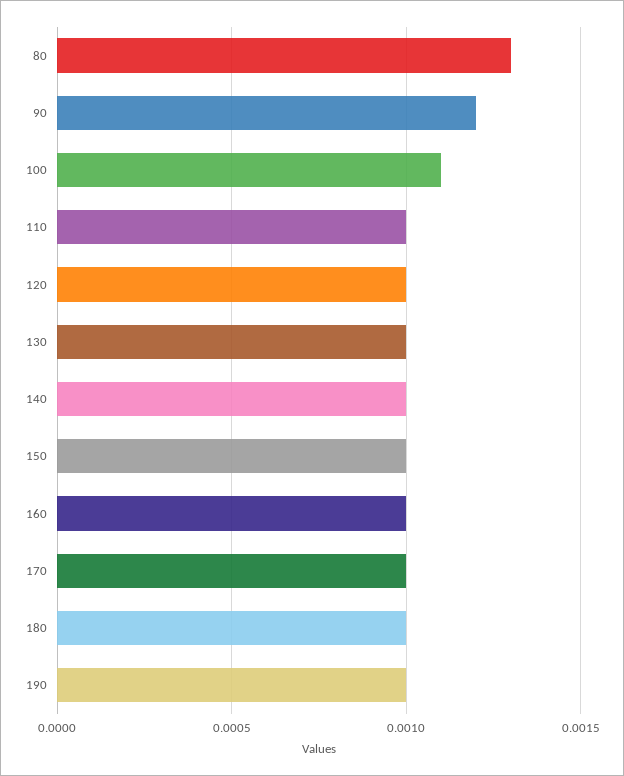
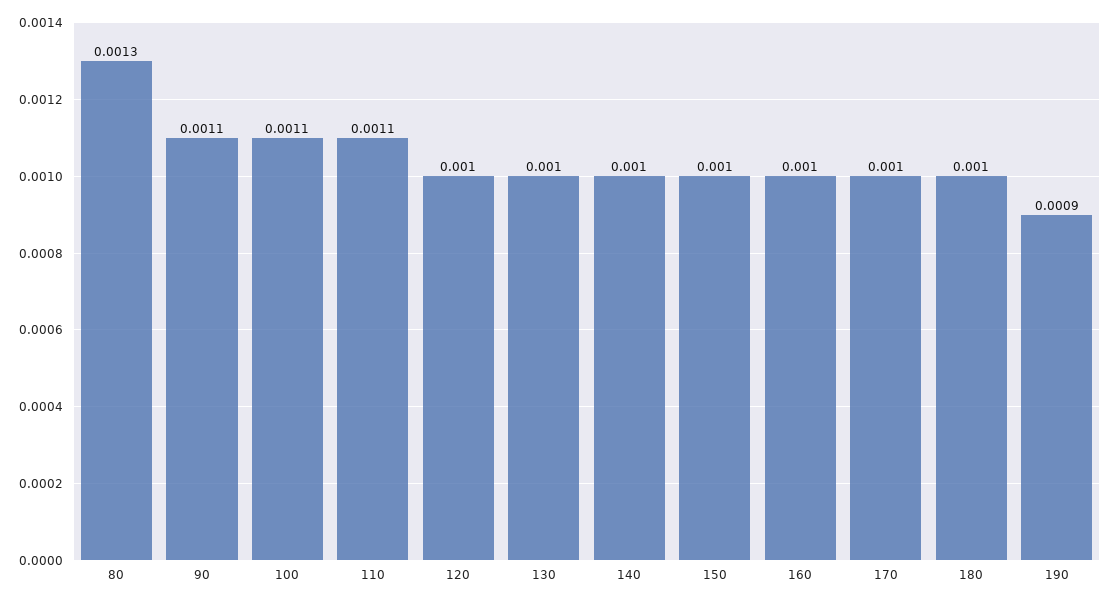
90: 0.0012 -> 0.0011
110: 0.001 -> 0.0011
190: 0.001 -> 0.0009

